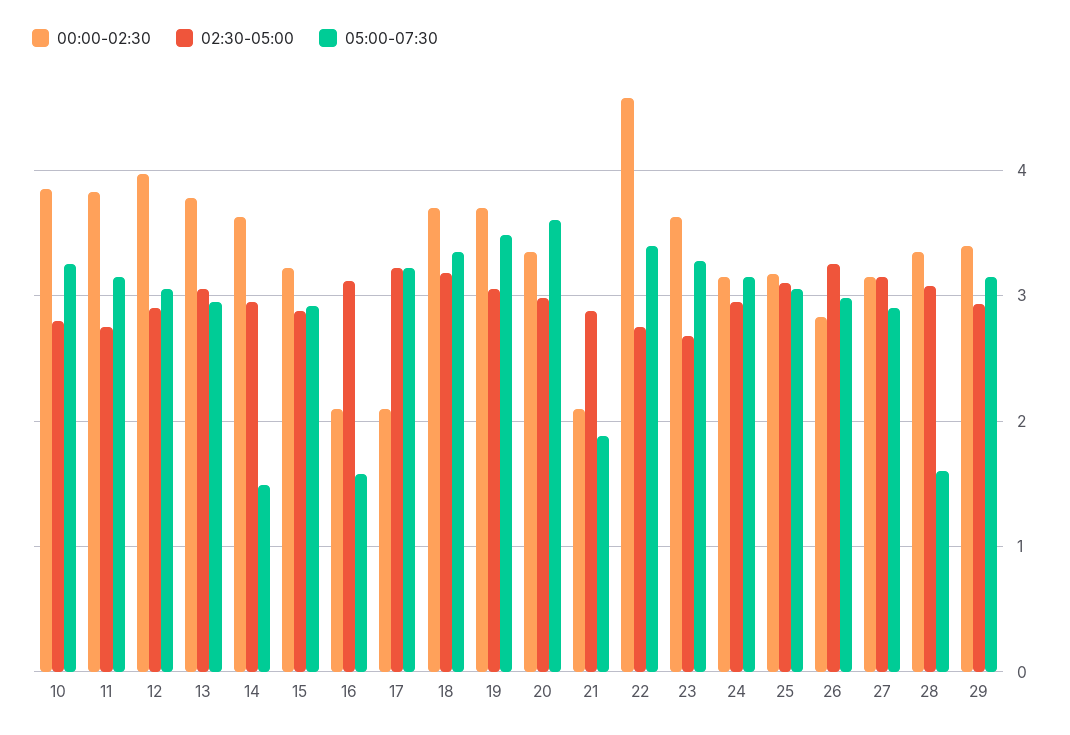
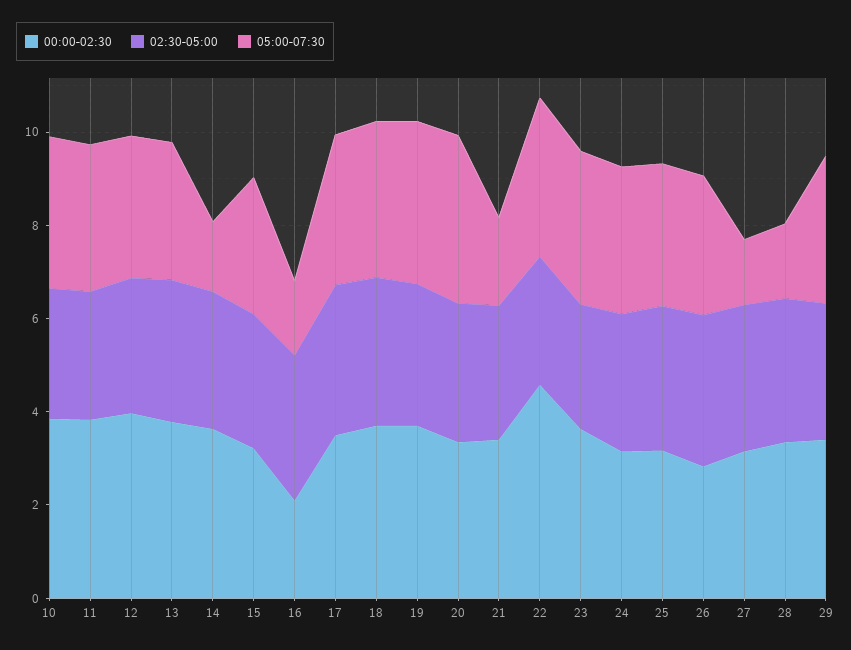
00:00-02:30, 17: 2.1 -> 3.5
00:00-02:30, 21: 2.1 -> 3.5
05:00-07:30, 27: 2.9 -> 1.5

